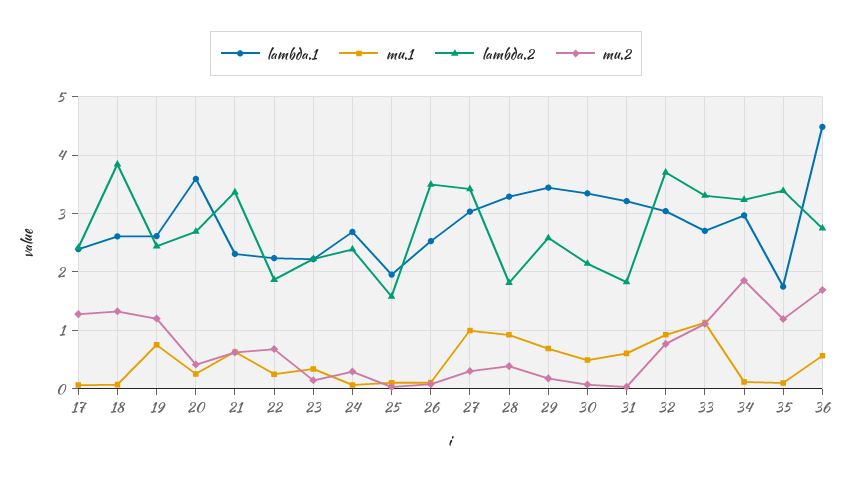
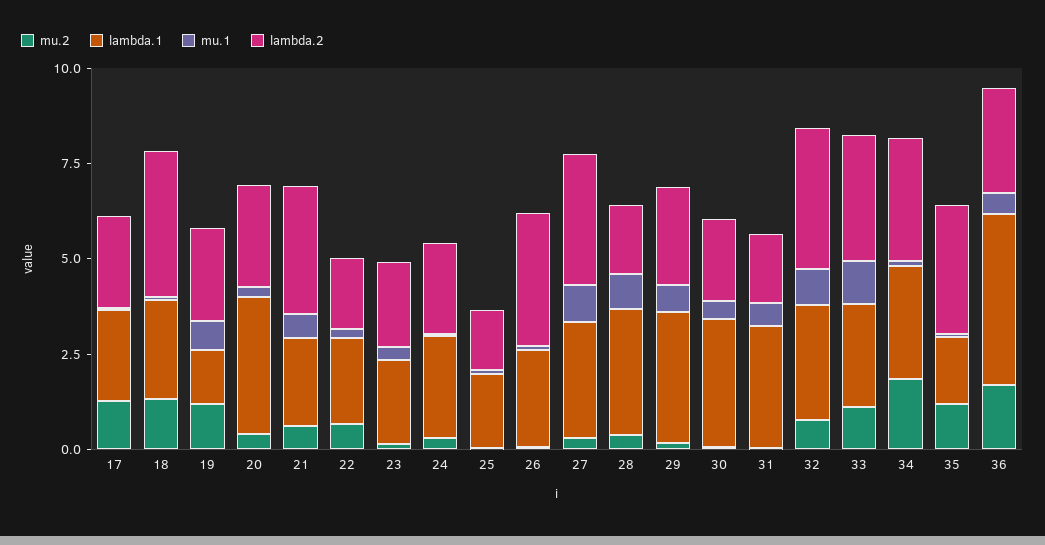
lambda.1, 19: 2.6 -> 1.5

